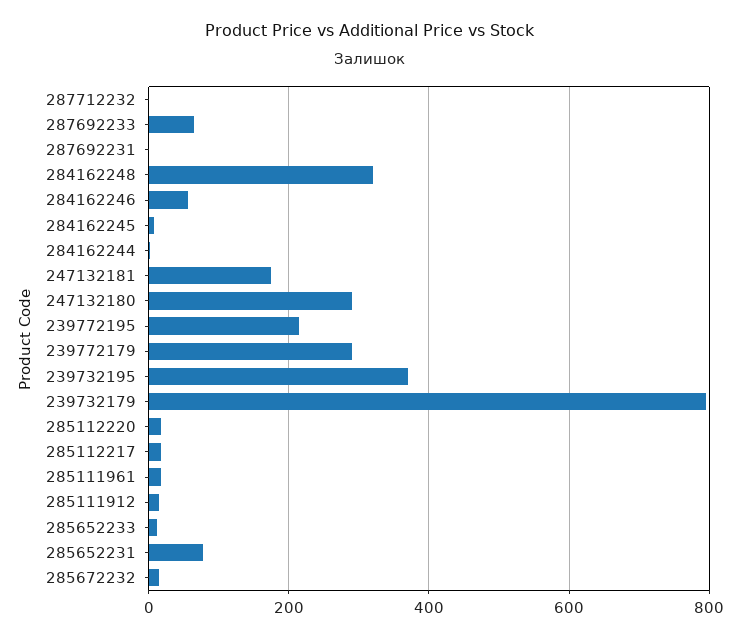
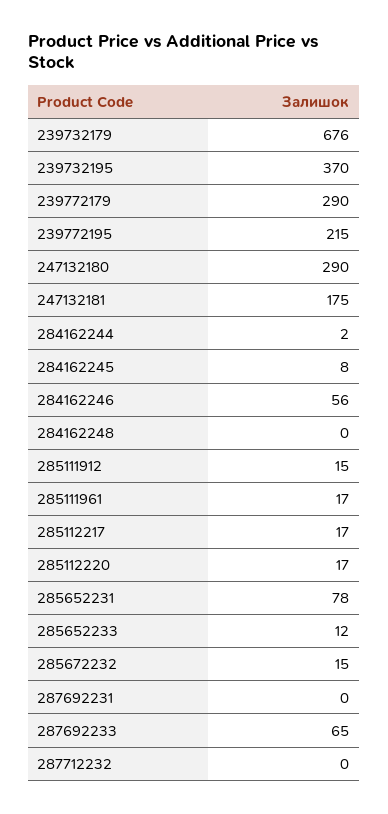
284162248: 320 -> 0
239732179: 800 -> 676

